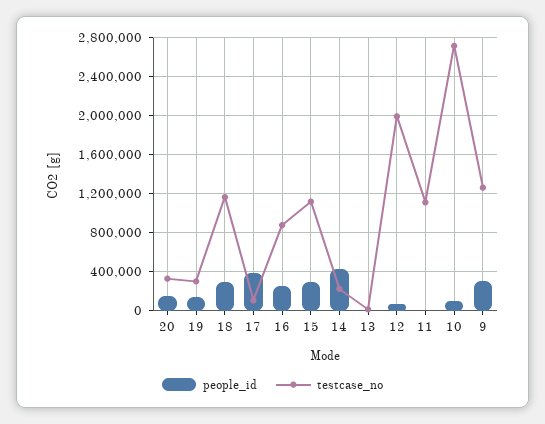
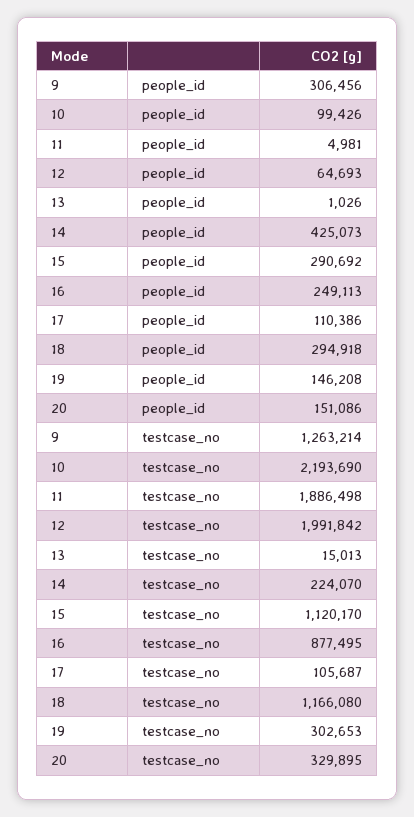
people_id, 17: 400000 -> 110386
testcase_no, 11: 1100000 -> 1886498
testcase_no, 10: 2700000 -> 2193690

